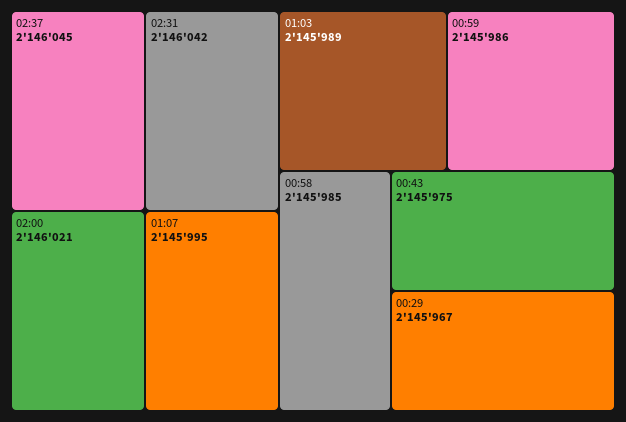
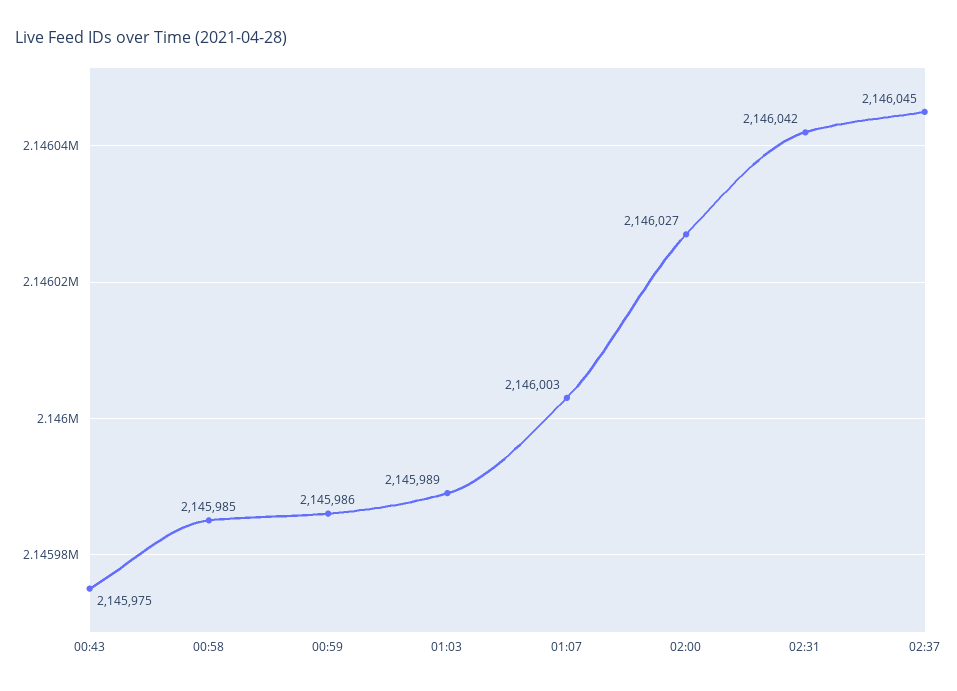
02:00: 2146021 -> 2146027
01:07: 2145995 -> 2146003
00:29: 2145967 -> none

